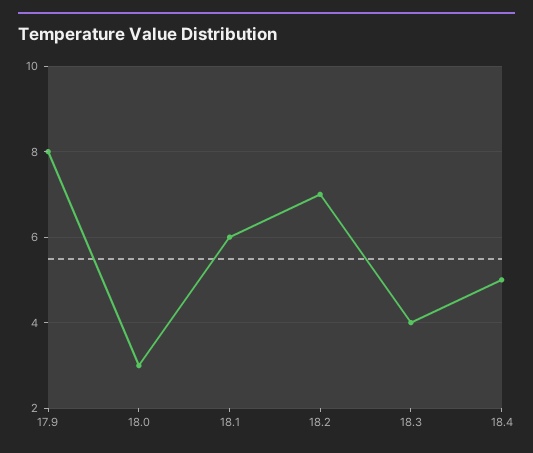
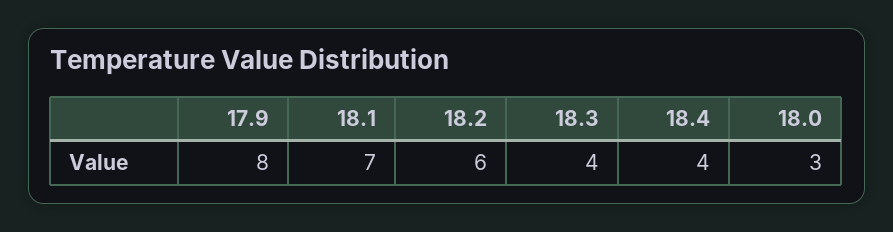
18.1: 6 -> 7
18.2: 7 -> 6
18.4: 5 -> 4

